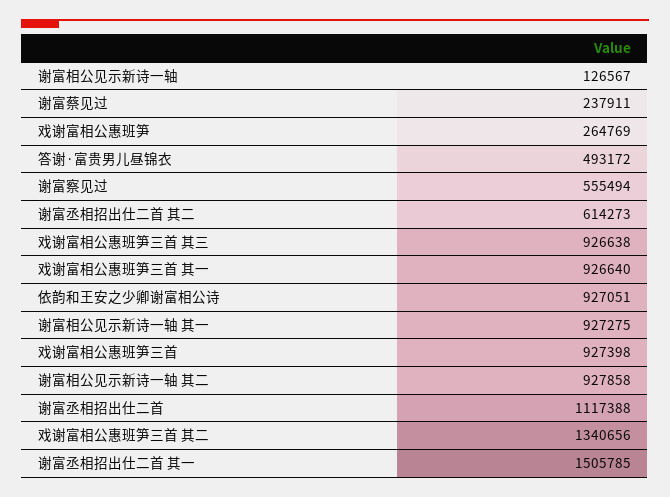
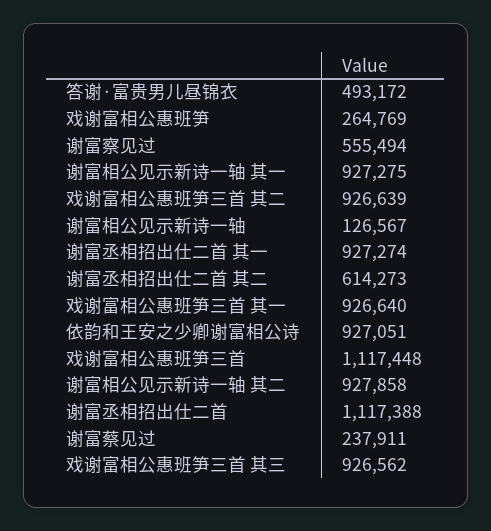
戏谢富相公惠班笋三首 其三: 926638 -> 926562
戏谢富相公惠班笋三首: 927398 -> 1117448
戏谢富相公惠班笋三首 其二: 1340656 -> 926639
谢富丞相招出仕二首 其一: 1505785 -> 927274

